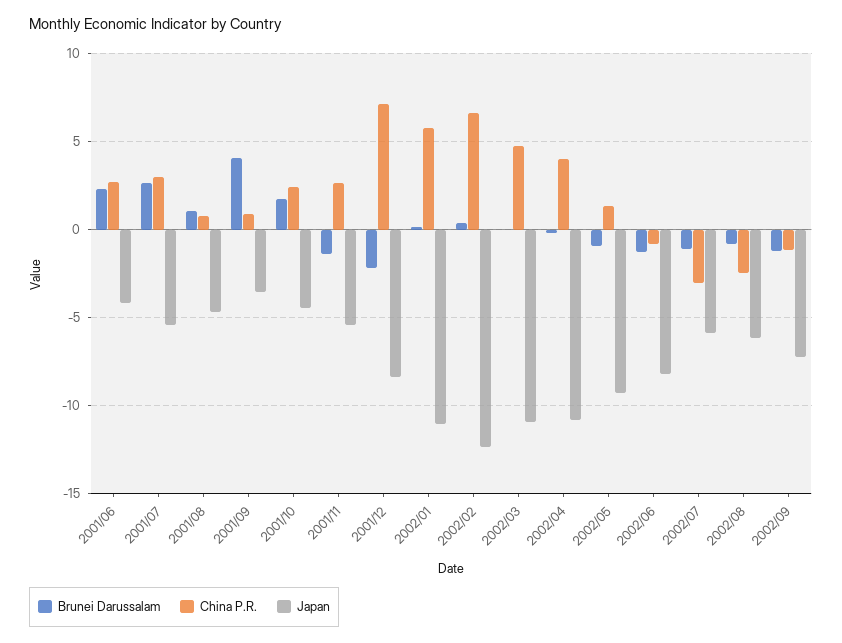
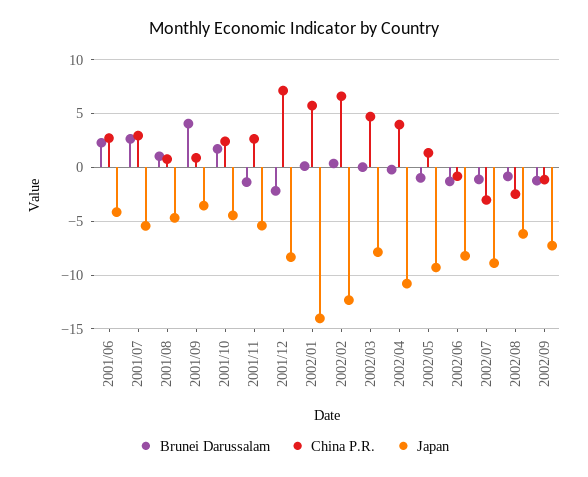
Japan, 2002/01: -11 -> -14
Japan, 2002/03: -11 -> -8
Japan, 2002/07: -6 -> -9

